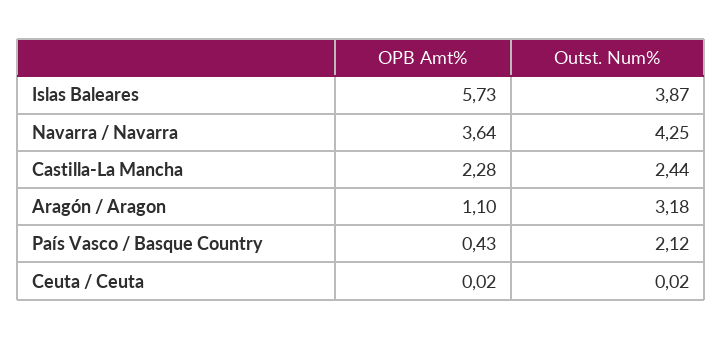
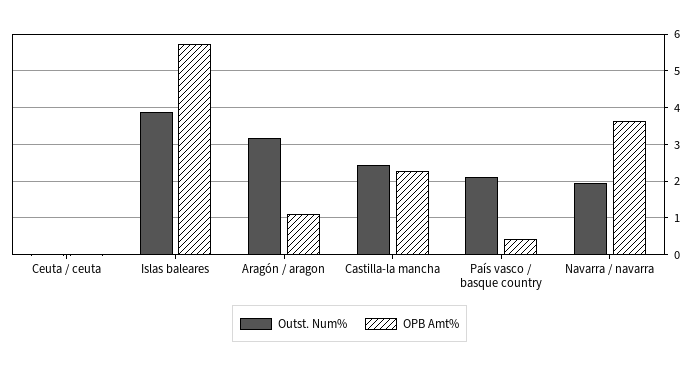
Outst. Num%, Navarra / Navarra: 4.25 -> 2

